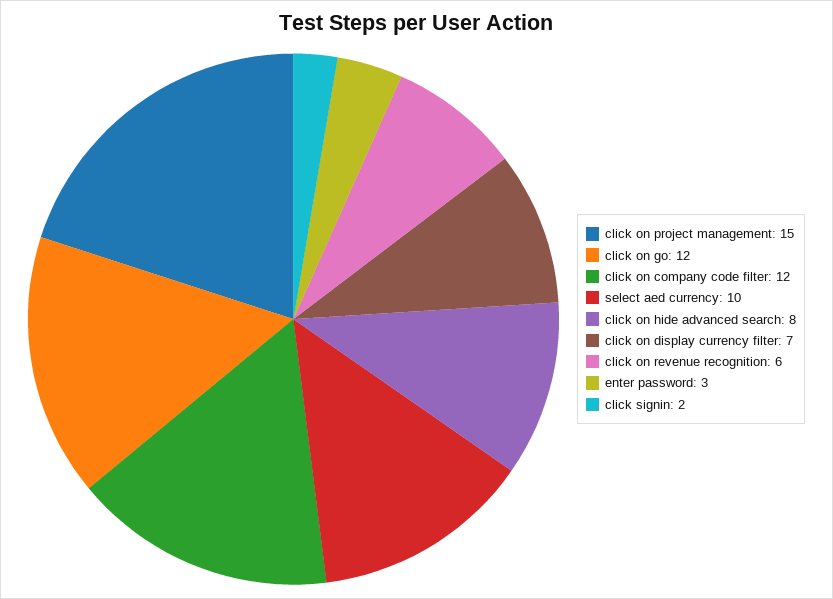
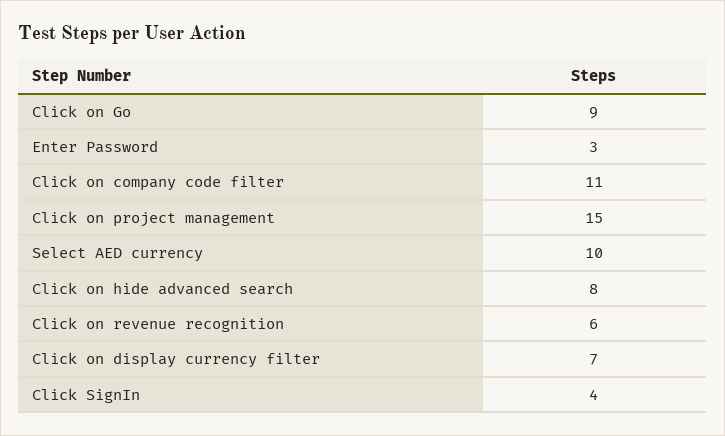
click on go: 12 -> 9
click on company code filter: 12 -> 11
click signin: 2 -> 4

